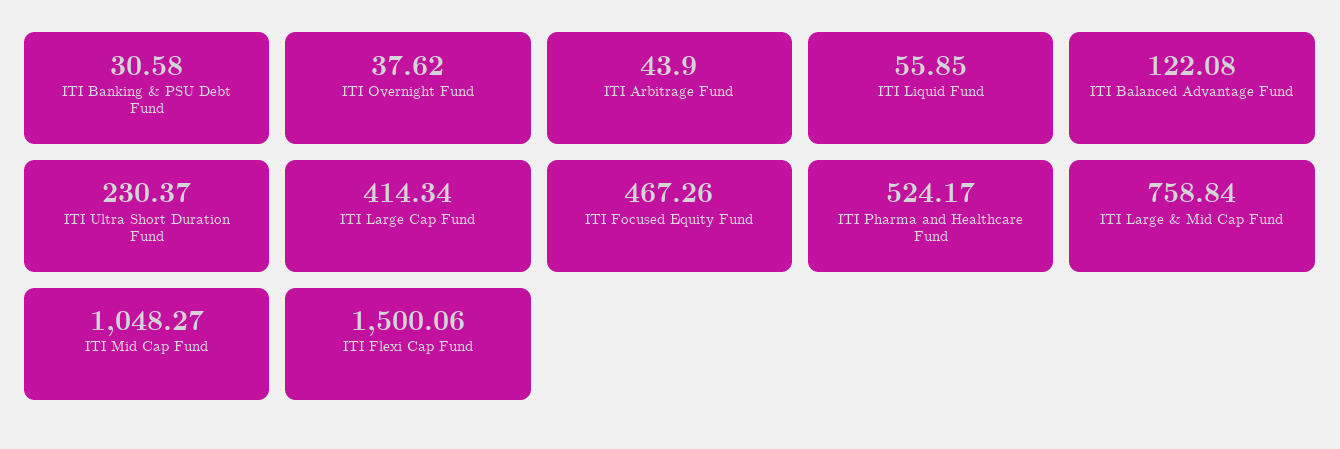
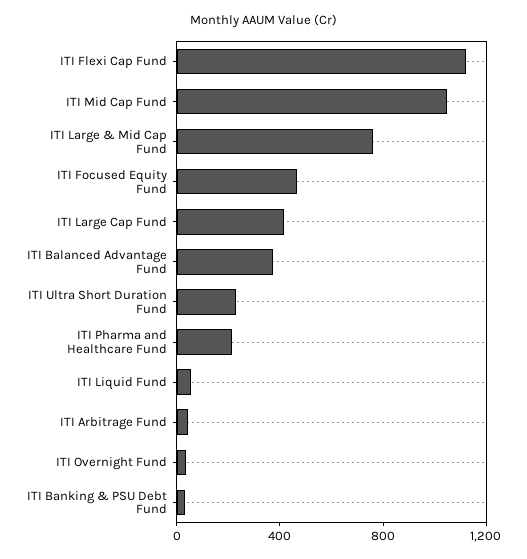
ITI Balanced Advantage Fund: 122.08 -> 400
ITI Pharma and Healthcare Fund: 524.17 -> 200
ITI Flexi Cap Fund: 1500.06 -> 1100

